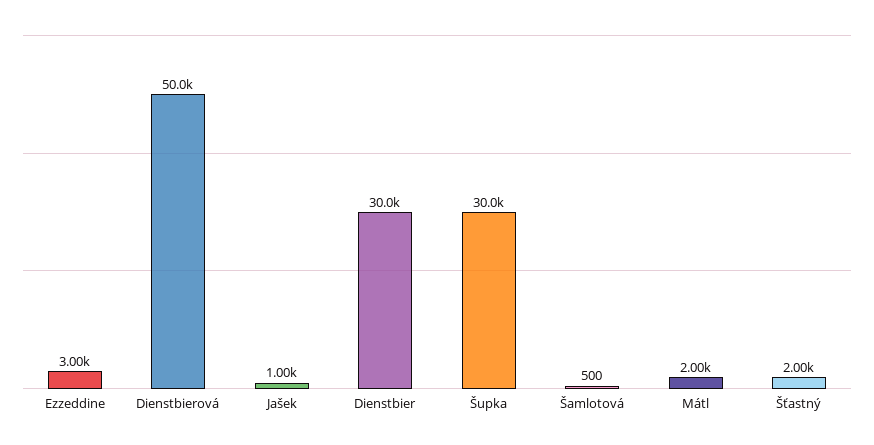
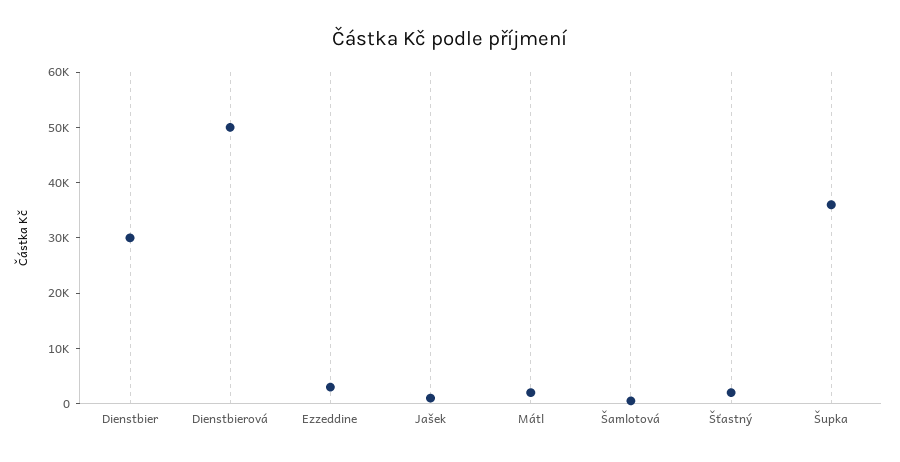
Šupka: 30000 -> 36000

